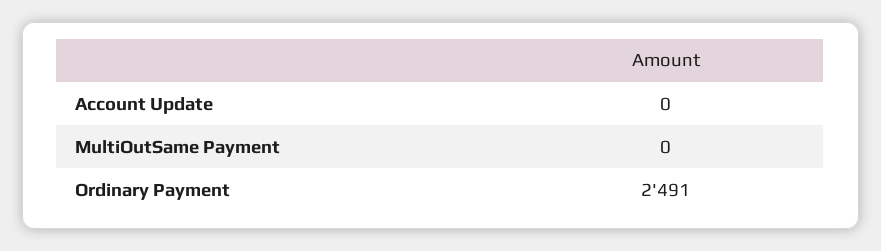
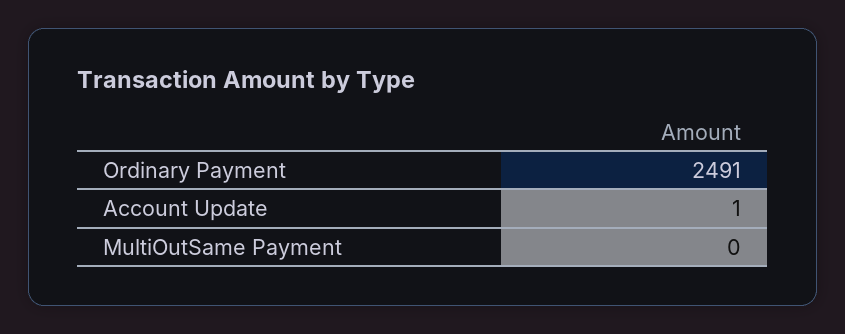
Account Update: 0 -> 1

